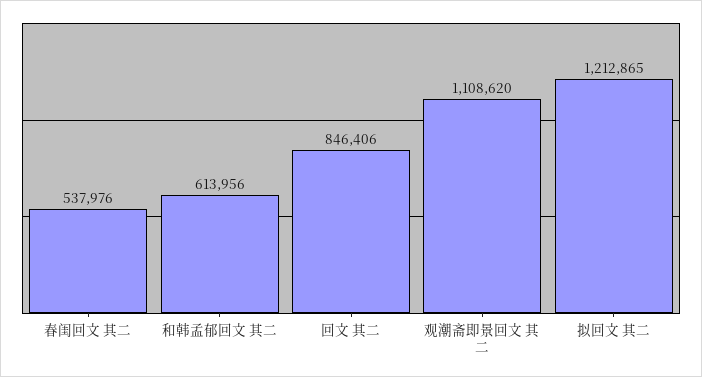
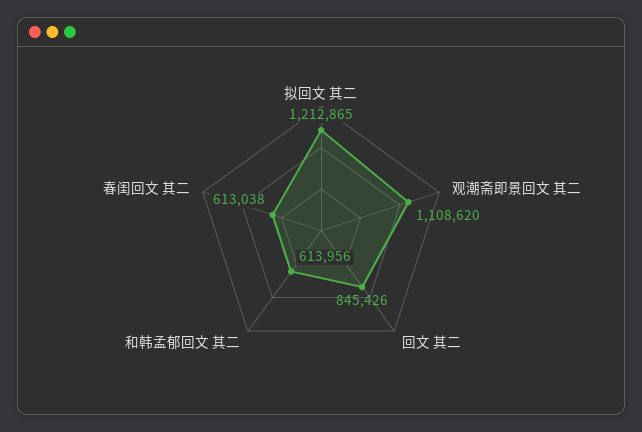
春闺回文 其二: 537976 -> 613038
回文 其二: 846406 -> 845426

